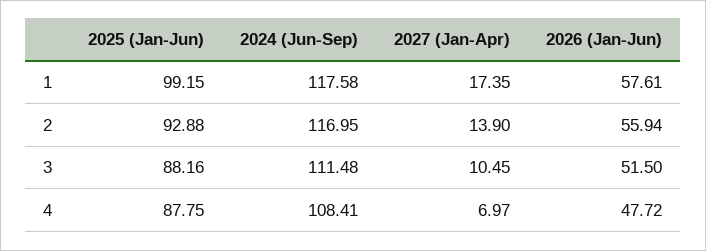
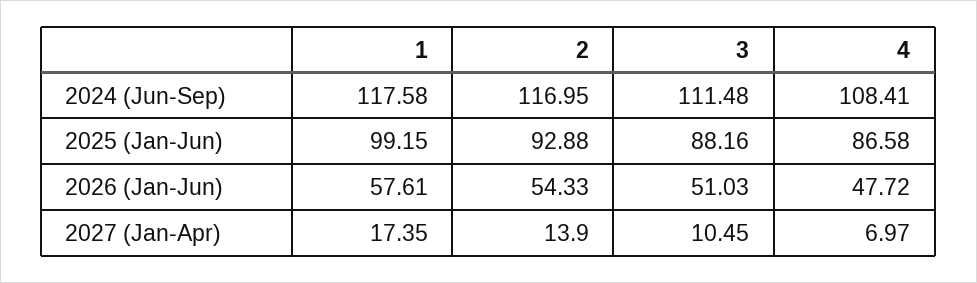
2026 (Jan-Jun), 2: 55.94 -> 54.33
2026 (Jan-Jun), 3: 51.5 -> 51.03
2025 (Jan-Jun), 4: 87.75 -> 86.58

